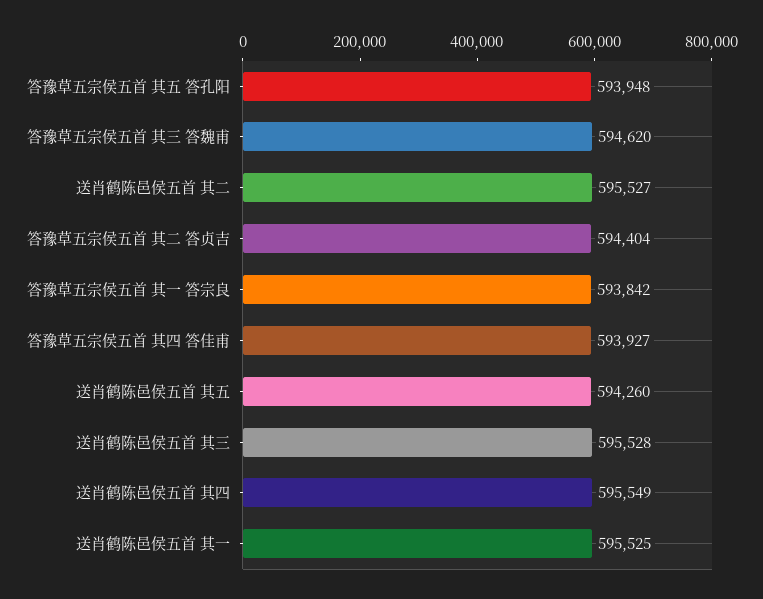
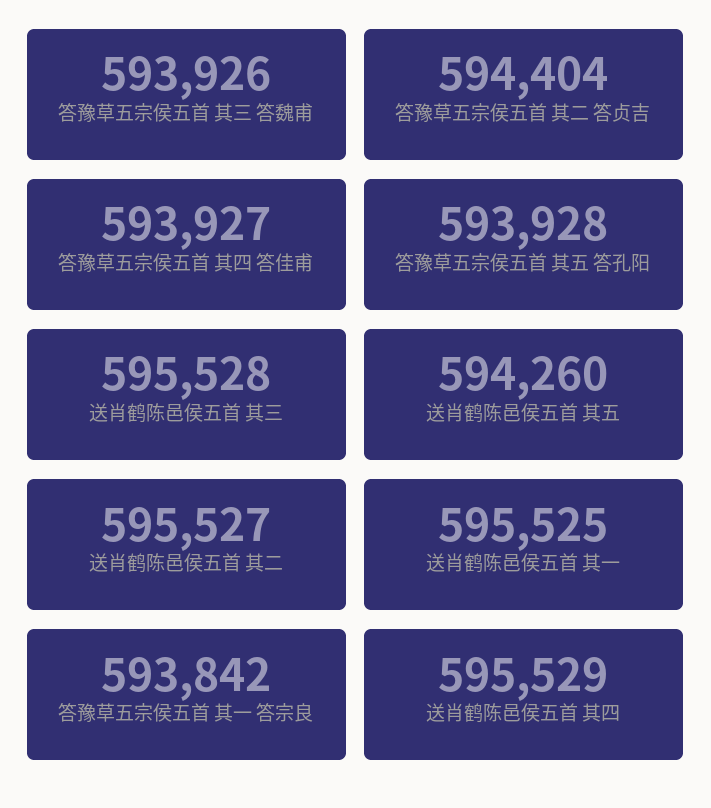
答豫草五宗侯五首 其五 答孔阳: 593948 -> 593928
答豫草五宗侯五首 其三 答魏甫: 594620 -> 593926
送肖鹤陈邑侯五首 其四: 595549 -> 595529

